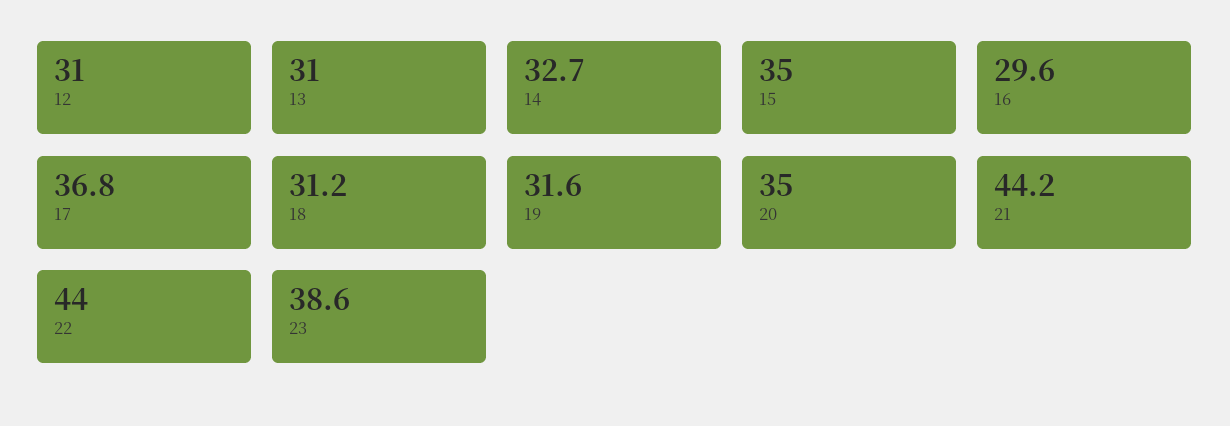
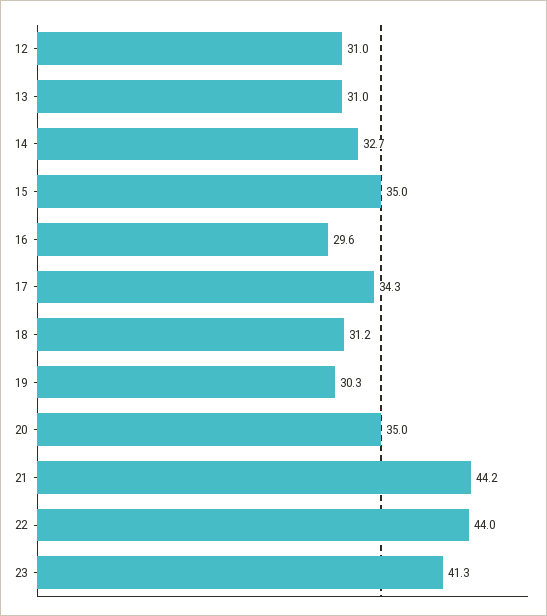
17: 36.8 -> 34.3
19: 31.6 -> 30.3
23: 38.6 -> 41.3

